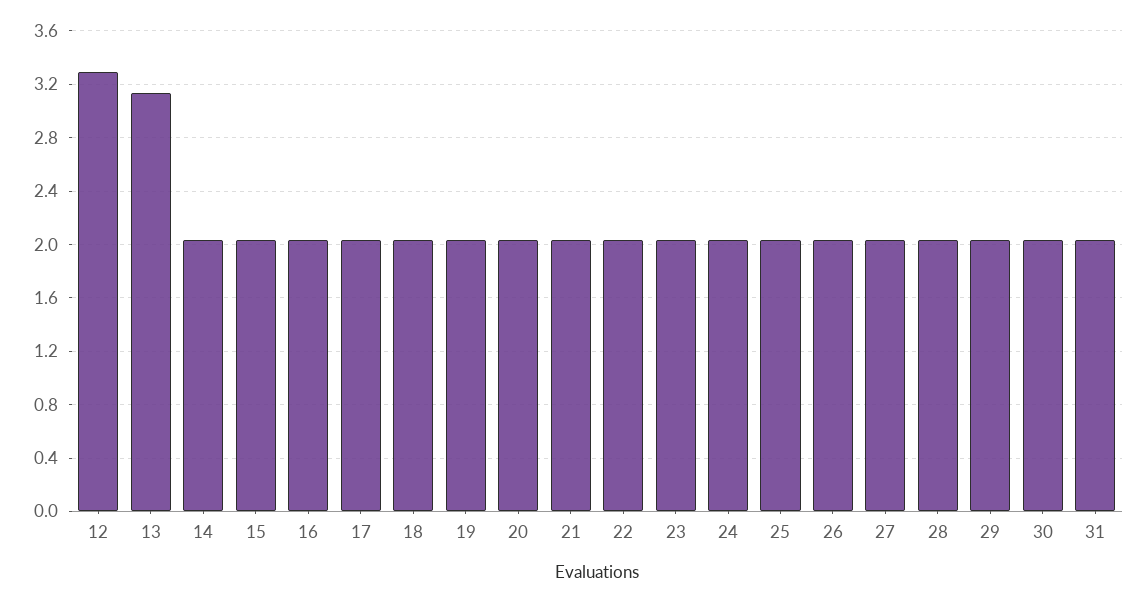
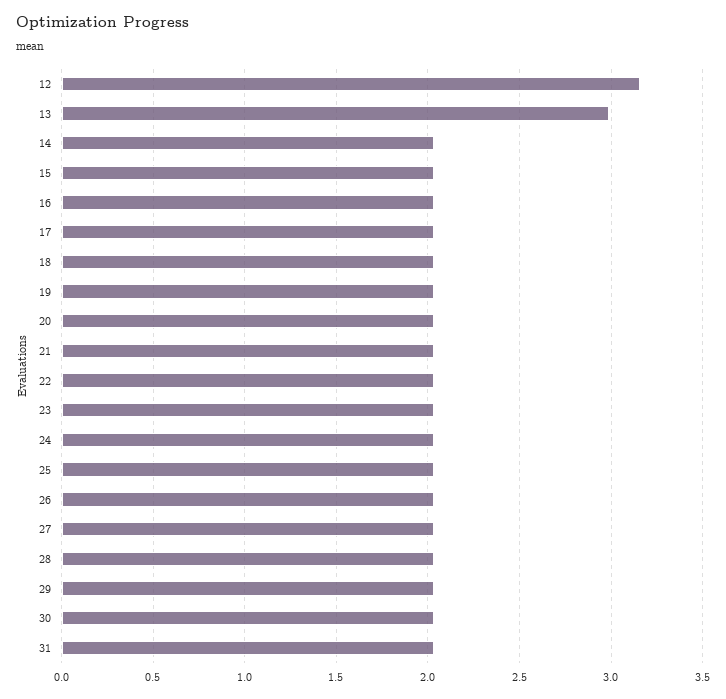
12: 3.3 -> 3.15
13: 3.15 -> 3

